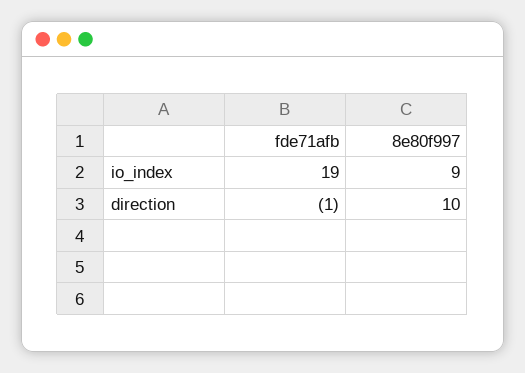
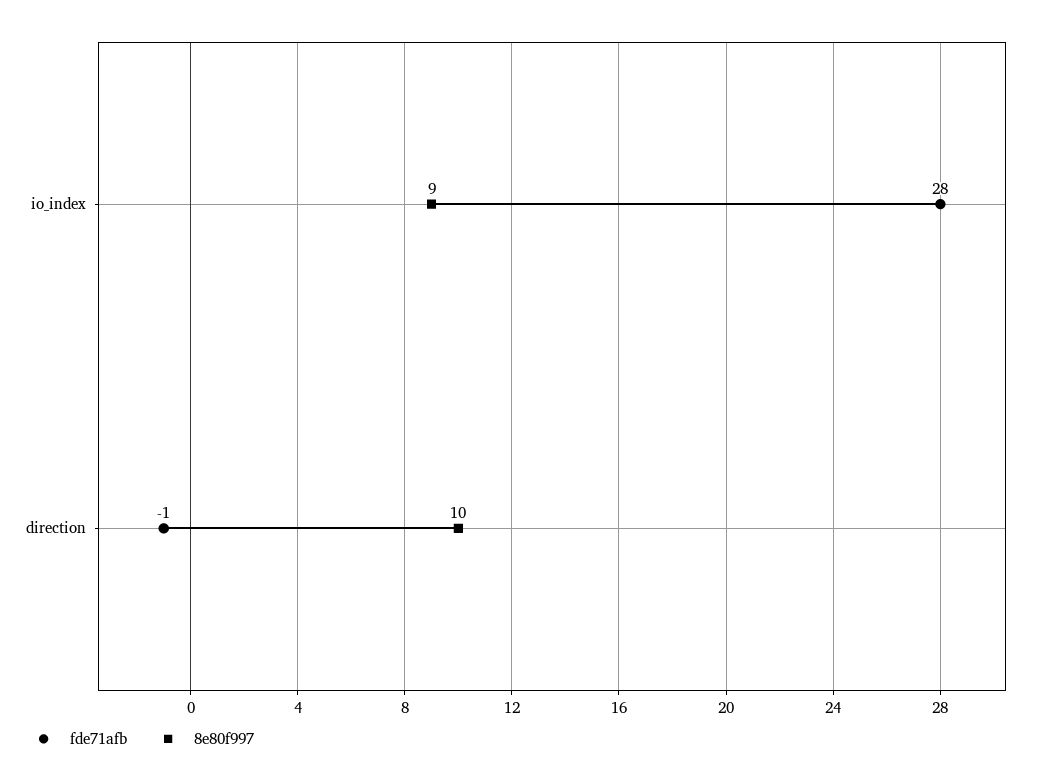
fde71afb, io_index: 19 -> 28

